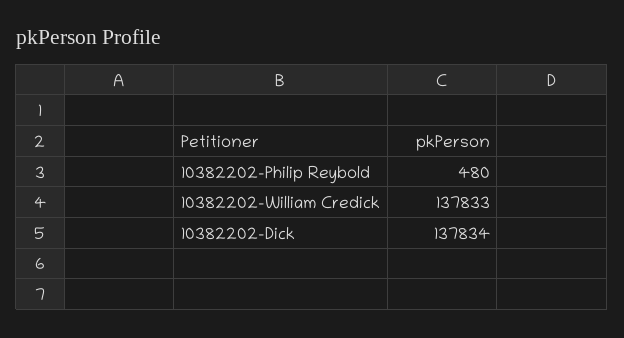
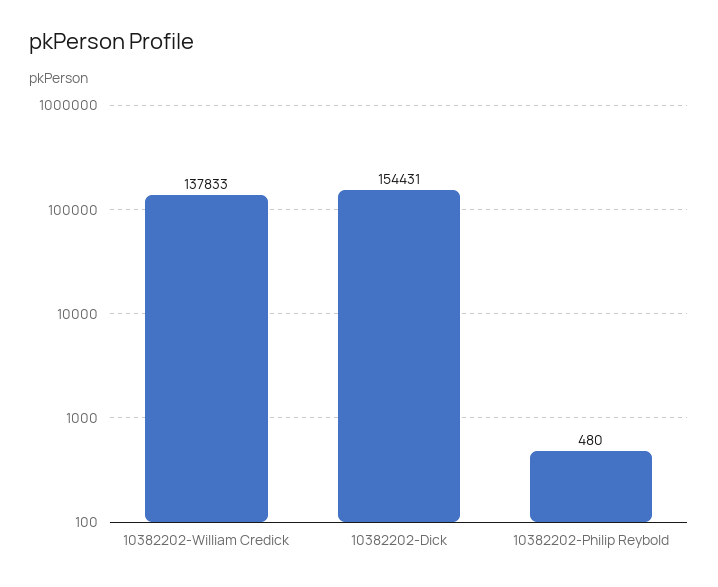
10382202-Dick: 137834 -> 154431

